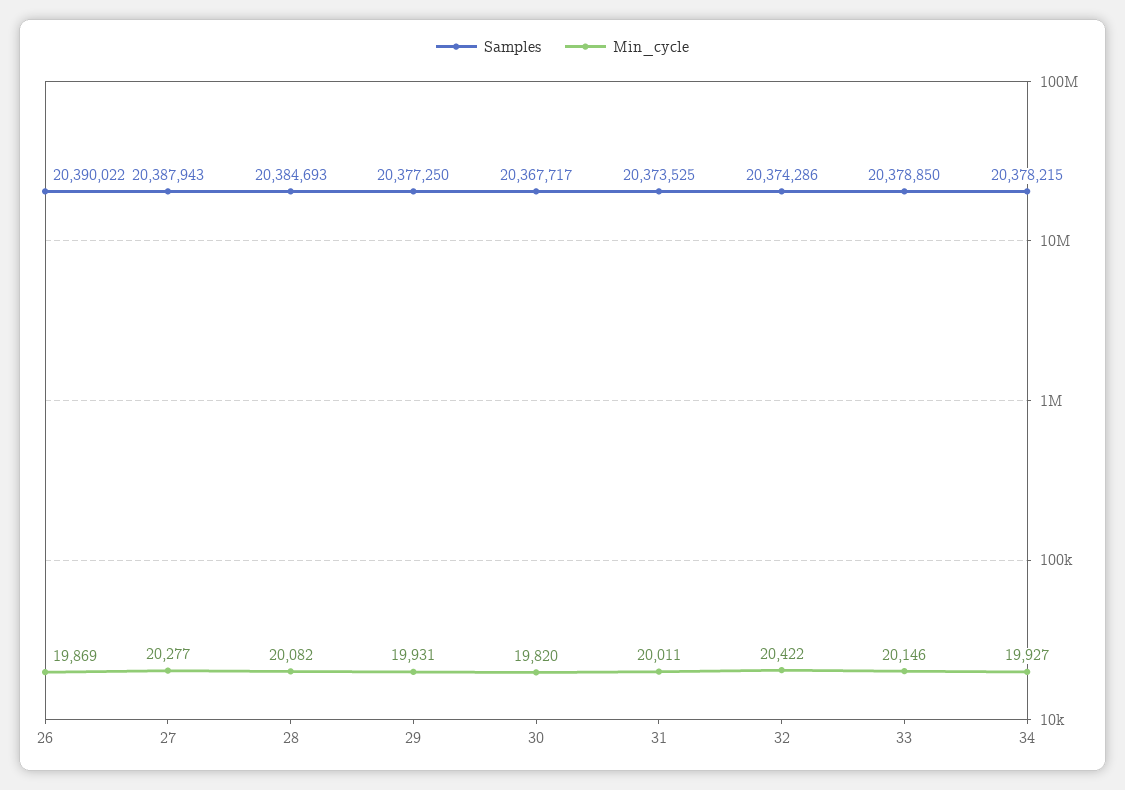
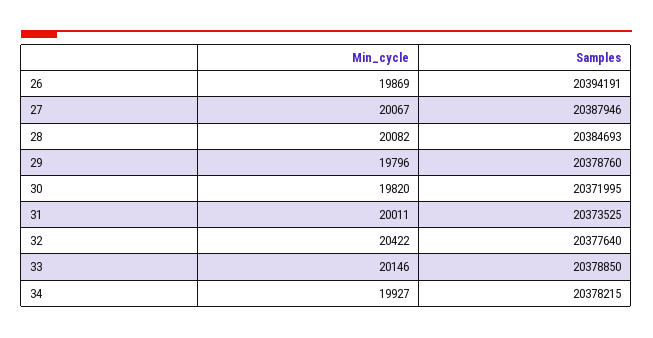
Samples, 26: 20390022 -> 20394191
Samples, 27: 20387943 -> 20387946
Min_cycle, 27: 20277 -> 20067
Samples, 29: 20377250 -> 20378760
Min_cycle, 29: 19931 -> 19796
Samples, 30: 20367717 -> 20371995
Samples, 32: 20374286 -> 20377640

